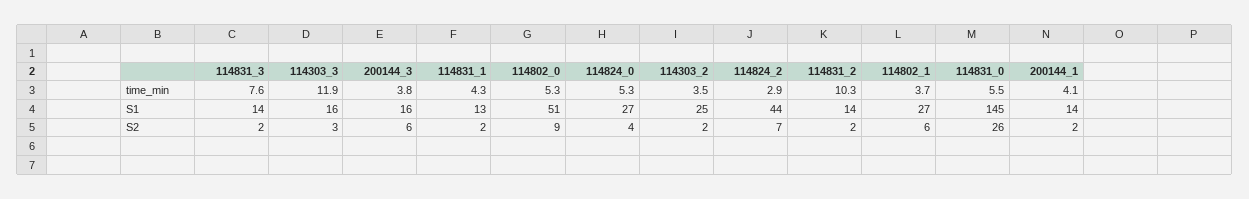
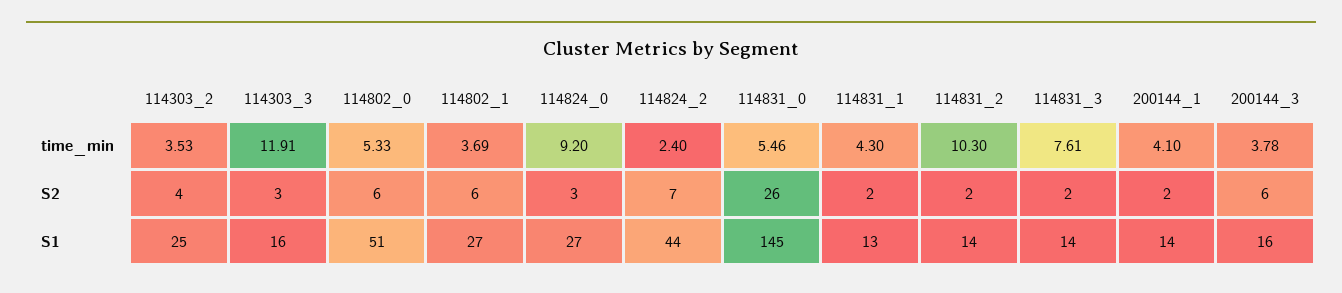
114824_0, time_min: 5.3 -> 9.2
114824_2, time_min: 2.9 -> 2.4
114802_0, S2: 9 -> 6
114824_0, S2: 4 -> 3
114303_2, S2: 2 -> 4

